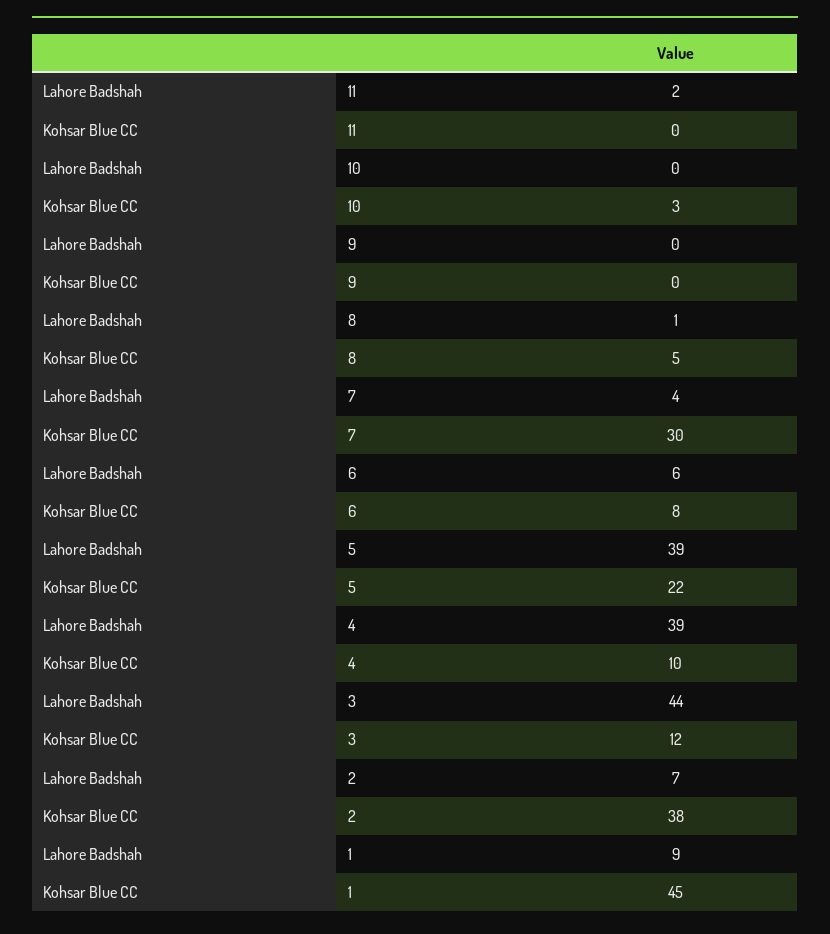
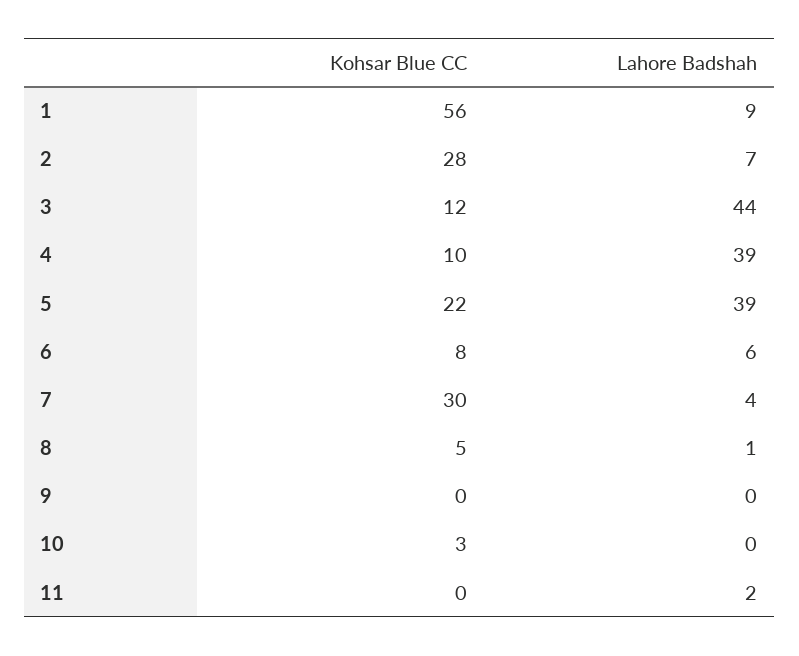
Kohsar Blue CC, 2: 38 -> 28
Kohsar Blue CC, 1: 45 -> 56

